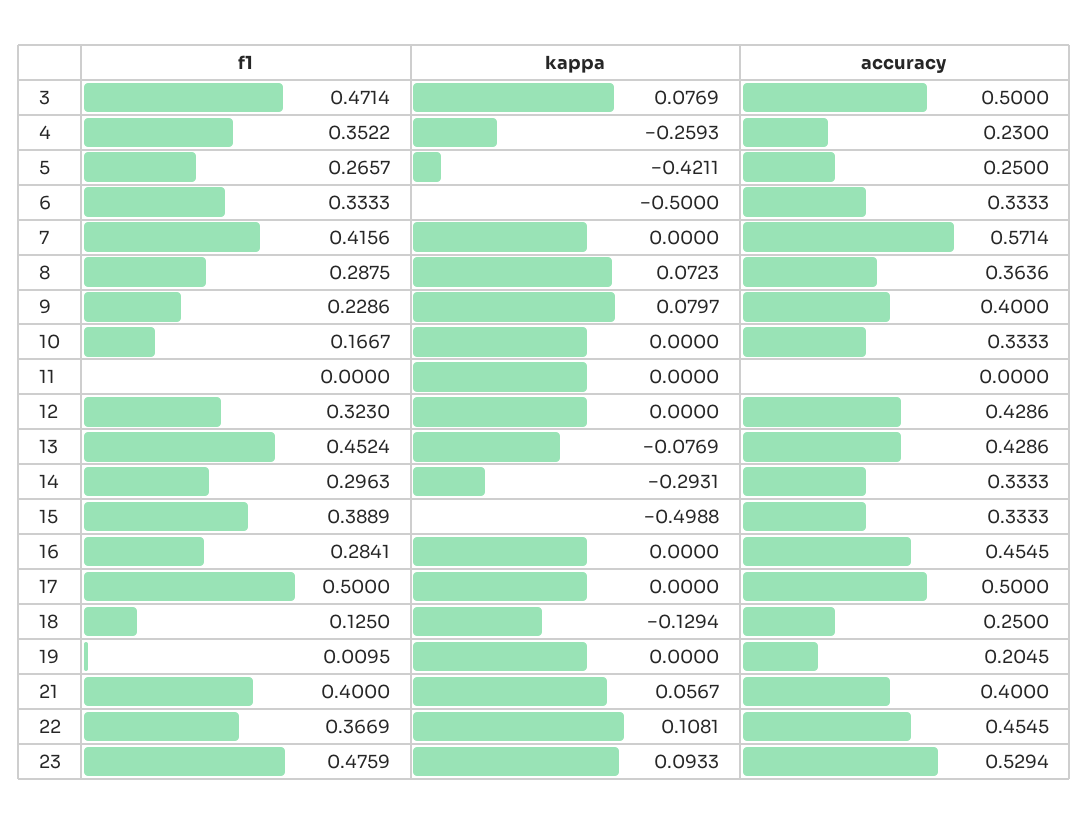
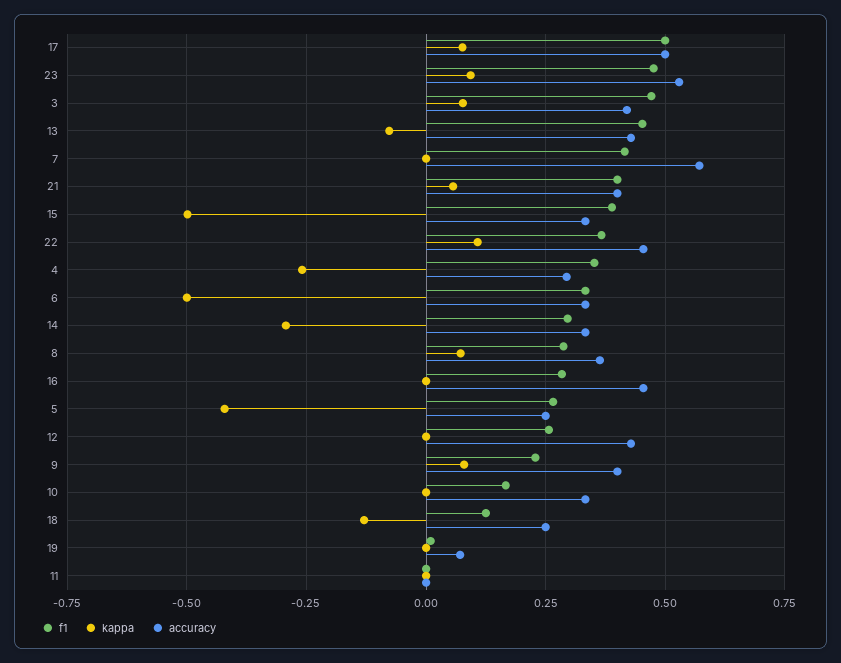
accuracy, 3: 0.5 -> 0.425
accuracy, 4: 0.23 -> 0.3
f1, 12: 0.323 -> 0.25
kappa, 17: 0 -> 0.075
accuracy, 19: 0.2045 -> 0.075

